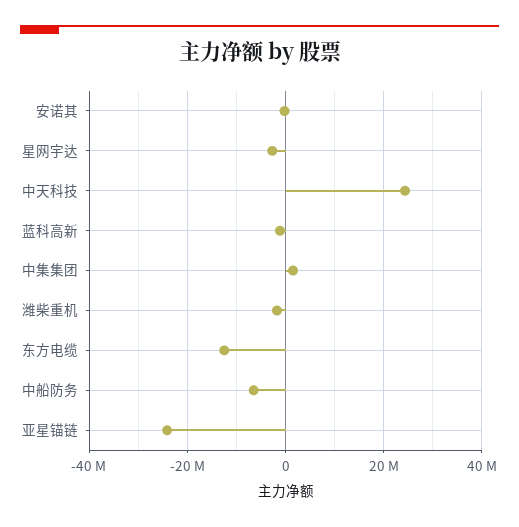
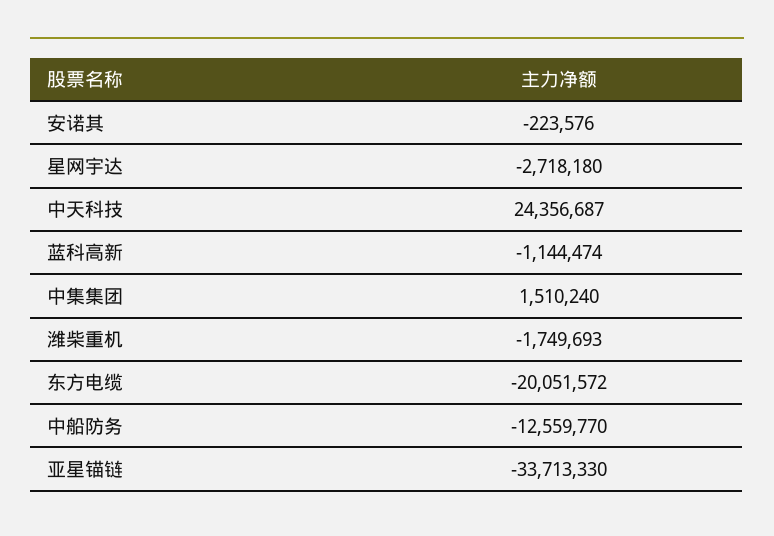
东方电缆: -12000000 -> -20051572
中船防务: -6000000 -> -12559770
亚星锚链: -24000000 -> -33713330

